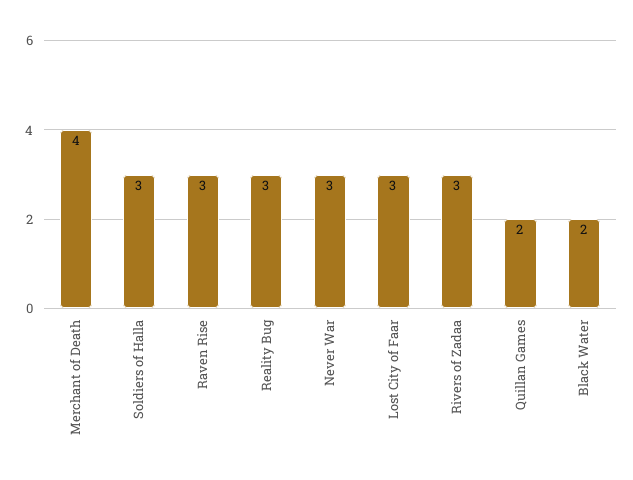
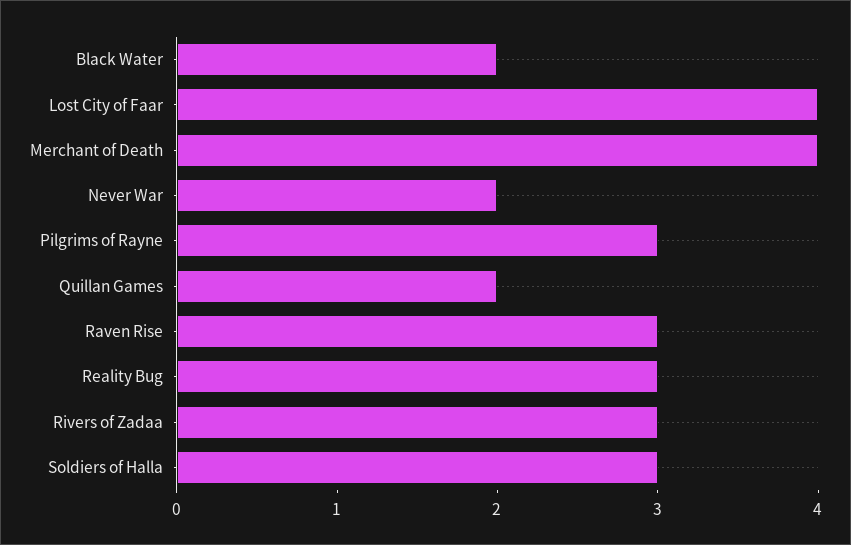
Never War: 3 -> 2
Lost City of Faar: 3 -> 4
Pilgrims of Rayne: none -> 3

